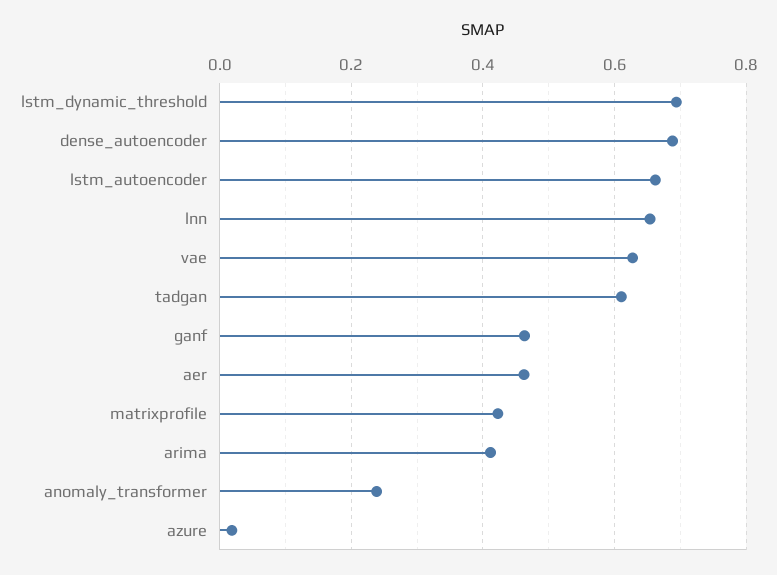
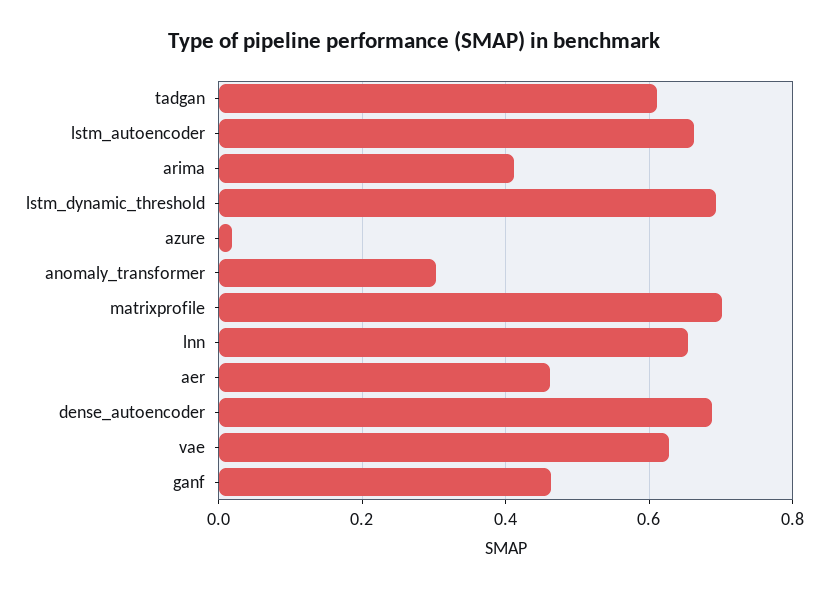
matrixprofile: 0.42 -> 0.7
anomaly_transformer: 0.24 -> 0.3

